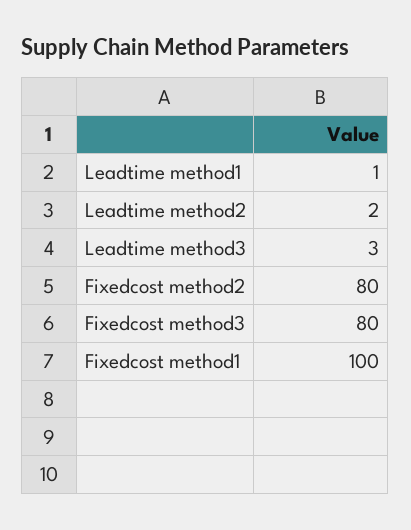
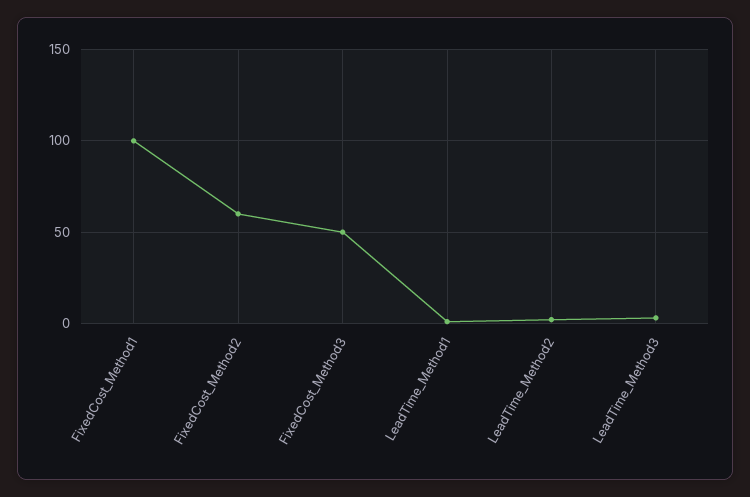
Fixedcost method2: 80 -> 60
Fixedcost method3: 80 -> 50

